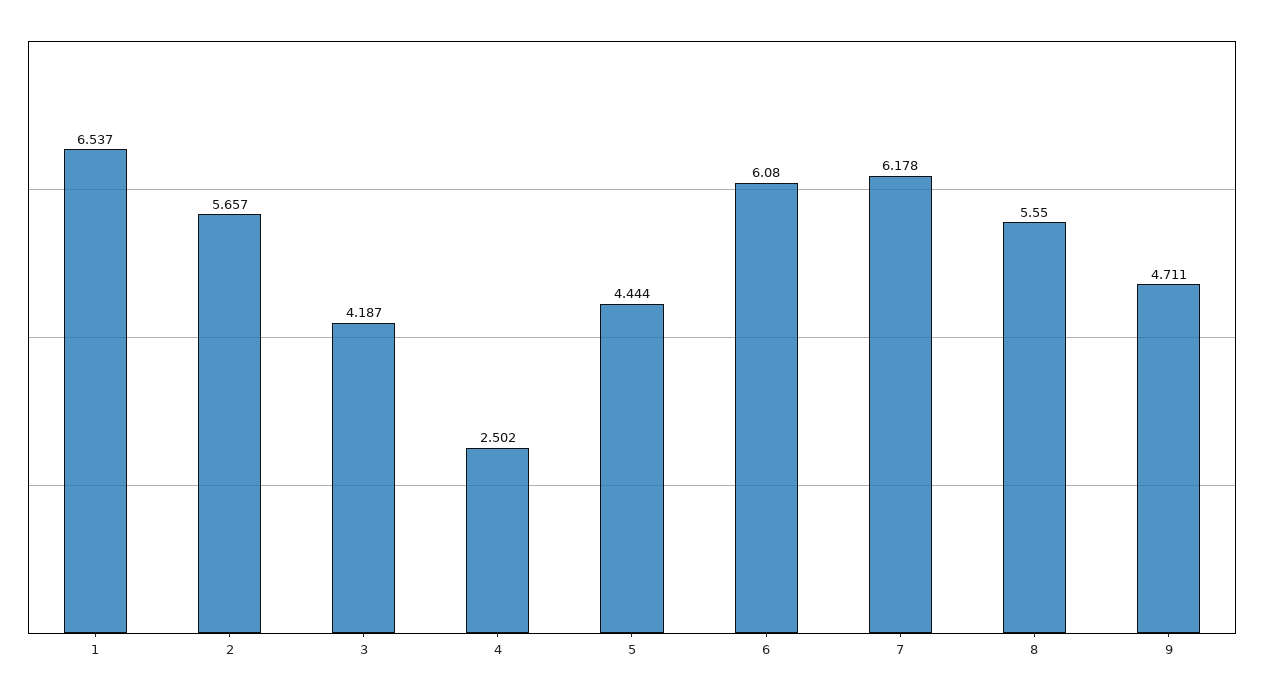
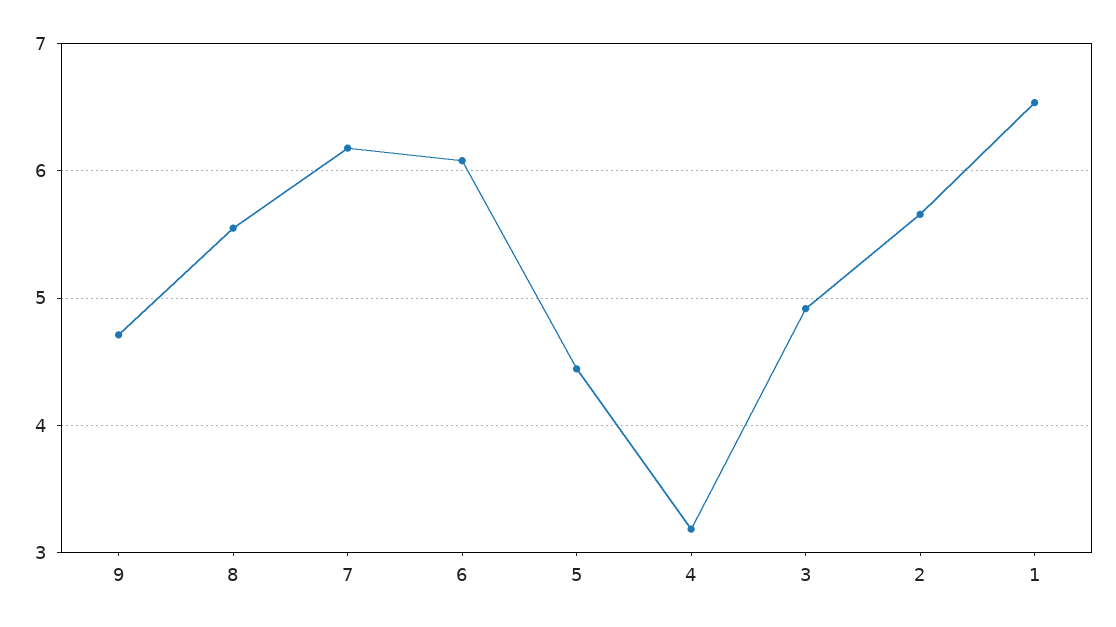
3: 4.187 -> 4.9
4: 2.502 -> 3.2

